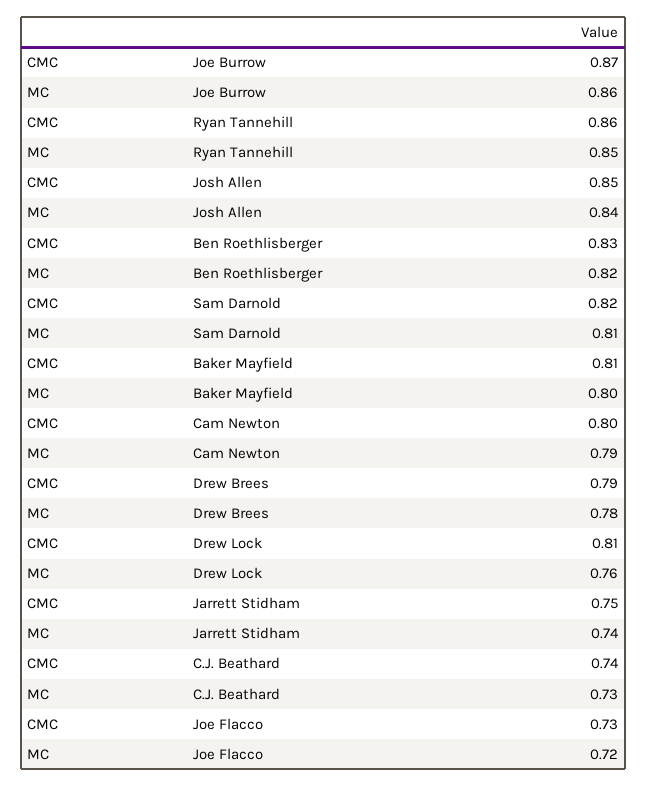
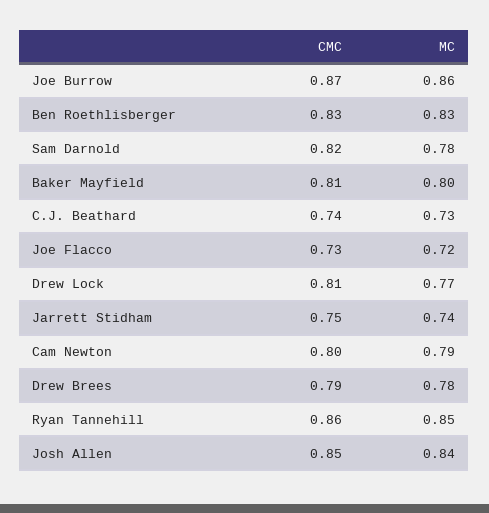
MC, Ben Roethlisberger: 0.82 -> 0.83
MC, Sam Darnold: 0.81 -> 0.78
MC, Drew Lock: 0.76 -> 0.77

